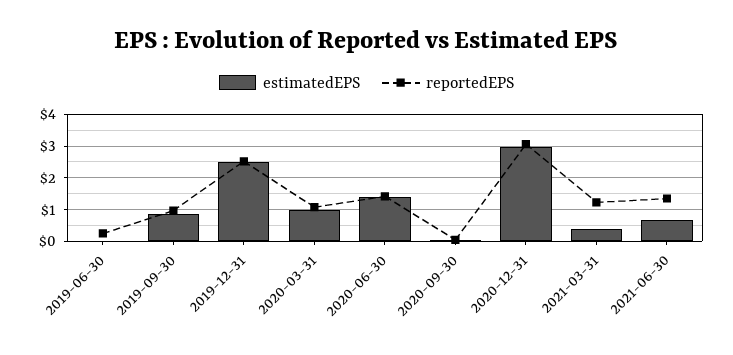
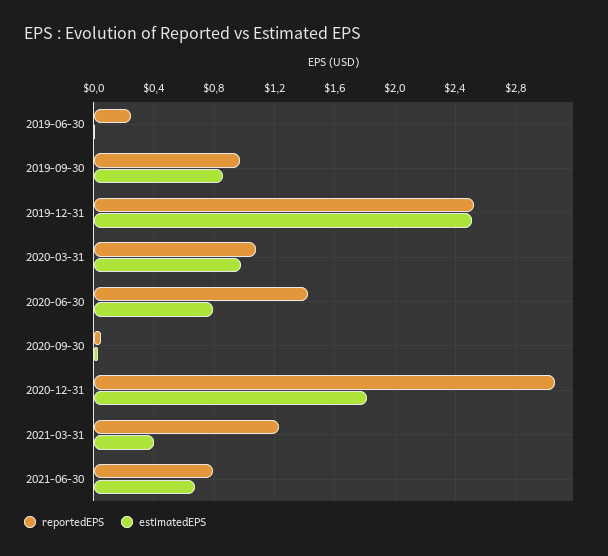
estimatedEPS, 2020-06-30: 1.4 -> 0.8
estimatedEPS, 2020-12-31: 3 -> 1.8
reportedEPS, 2021-06-30: 1.4 -> 0.8

